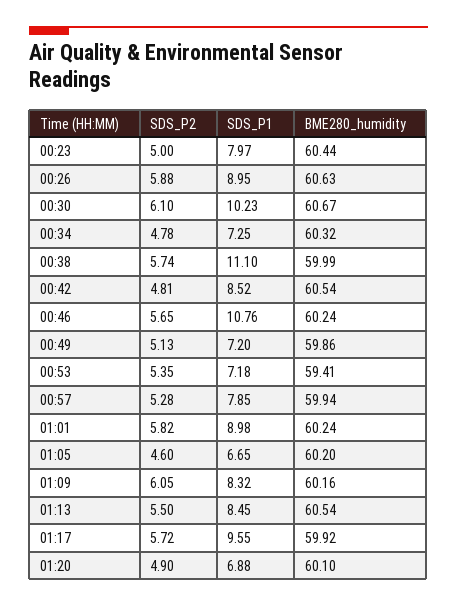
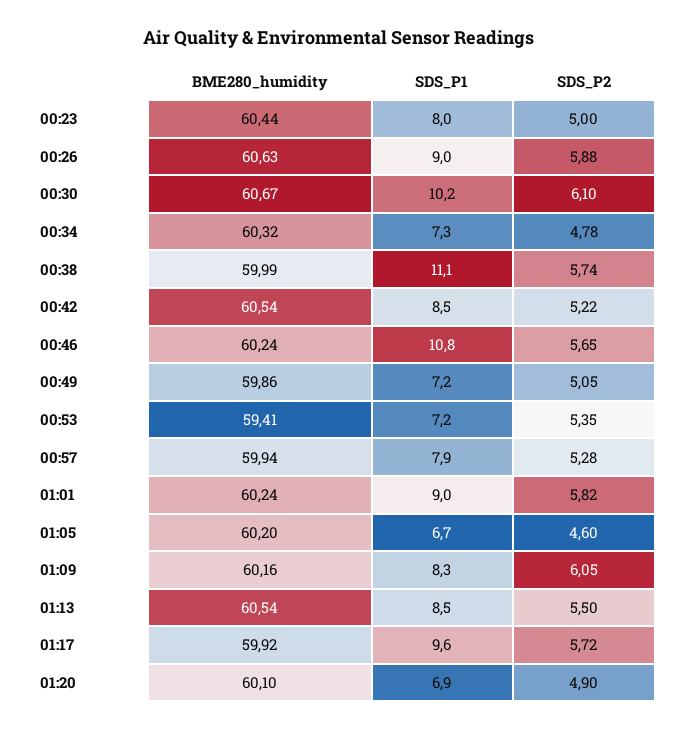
SDS_P2, 00:42: 4.81 -> 5.22
SDS_P2, 00:49: 5.13 -> 5.05

